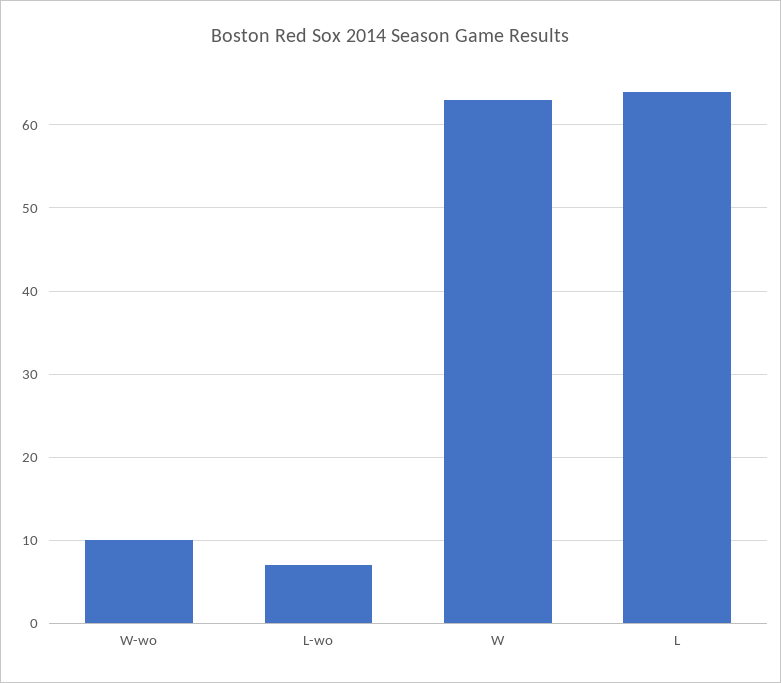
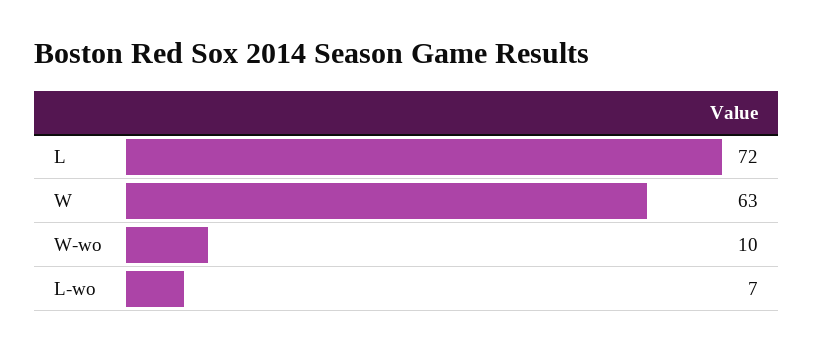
L: 64 -> 72

